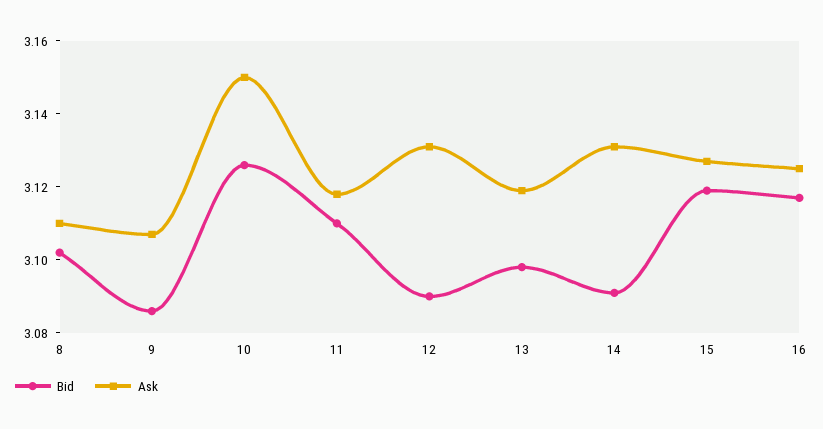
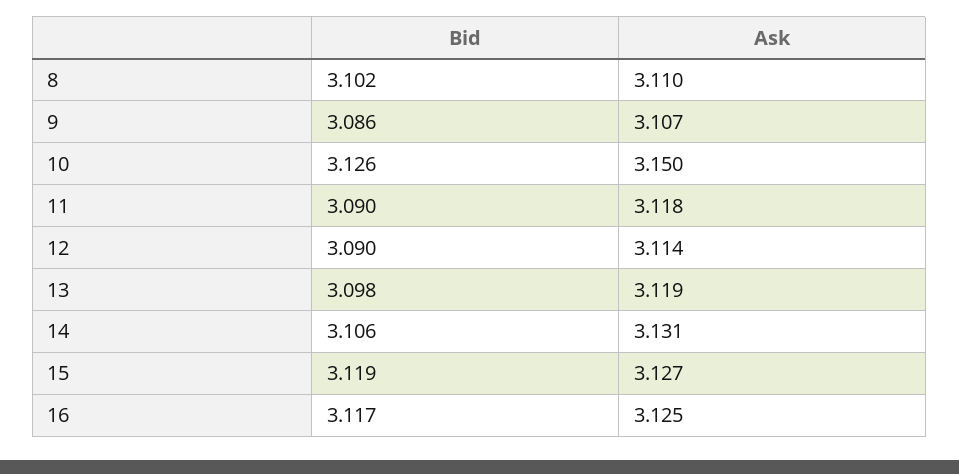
Bid, 11: 3.11 -> 3.09
Ask, 12: 3.13 -> 3.114
Bid, 14: 3.09 -> 3.106

